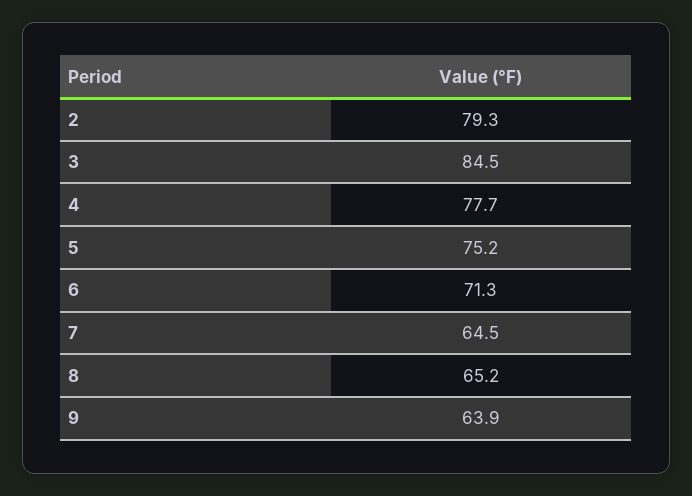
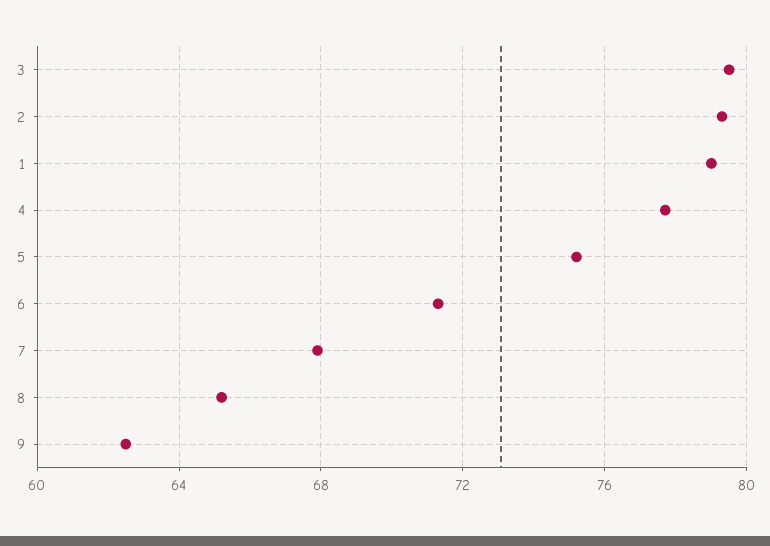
3: 84.5 -> 79.5
7: 64.5 -> 68
9: 63.9 -> 62.5
1: none -> 79

